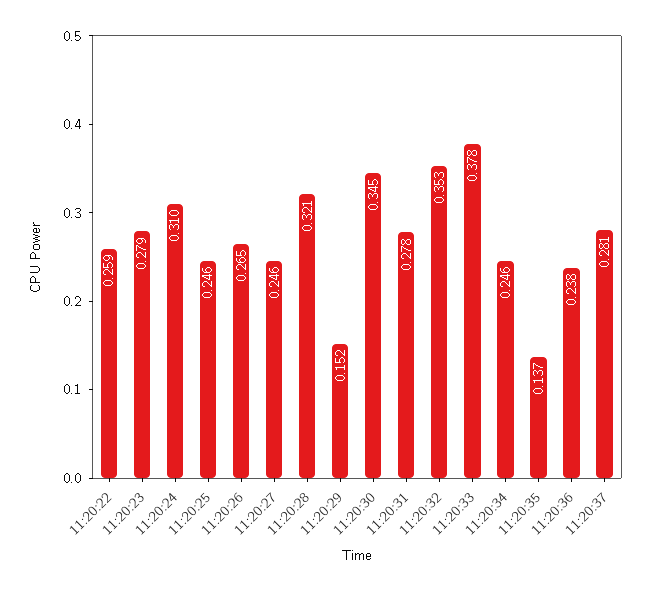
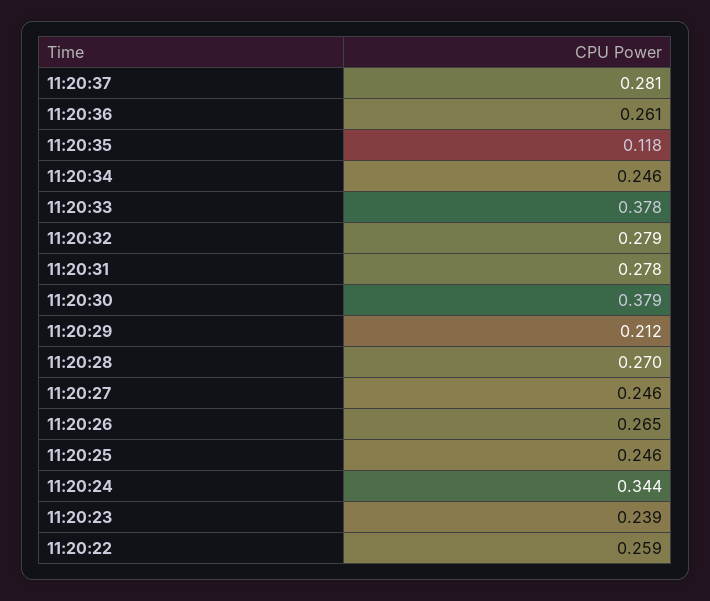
11:20:23: 0.279 -> 0.239
11:20:24: 0.31 -> 0.344
11:20:28: 0.321 -> 0.27
11:20:29: 0.152 -> 0.212
11:20:30: 0.345 -> 0.379
11:20:32: 0.353 -> 0.279
11:20:35: 0.137 -> 0.118
11:20:36: 0.238 -> 0.261

